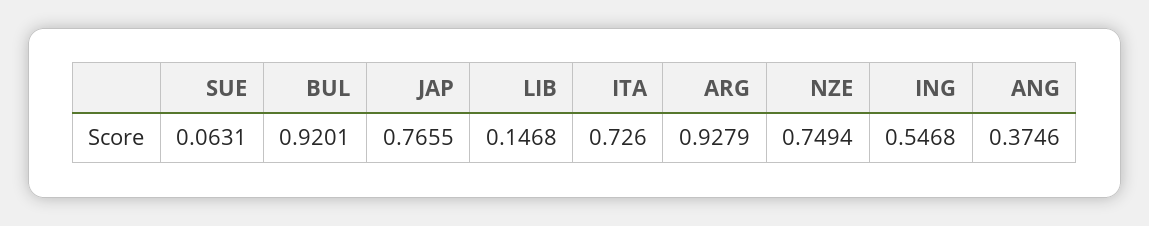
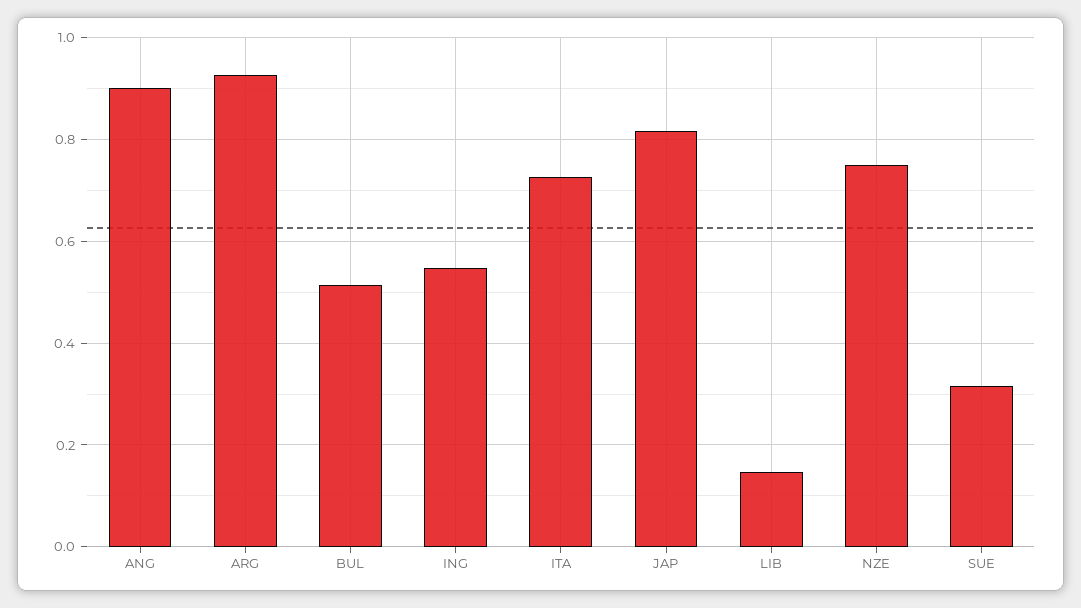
SUE: 0.0631 -> 0.32
BUL: 0.9201 -> 0.52
JAP: 0.7655 -> 0.82
ANG: 0.3746 -> 0.9

